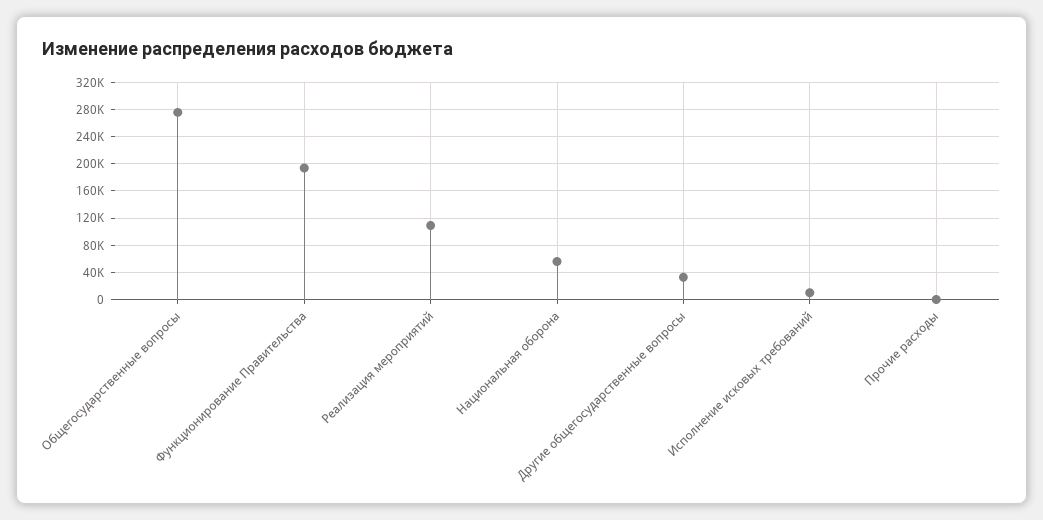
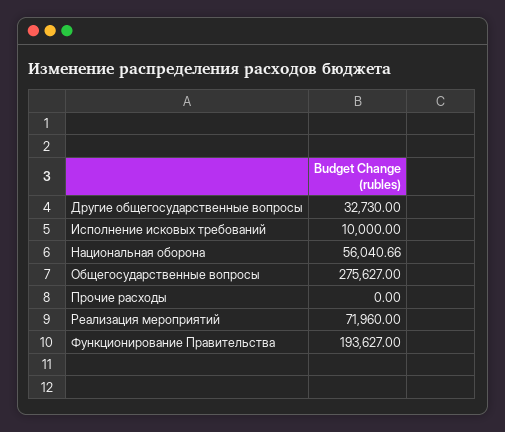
Реализация мероприятий: 110000 -> 71960

